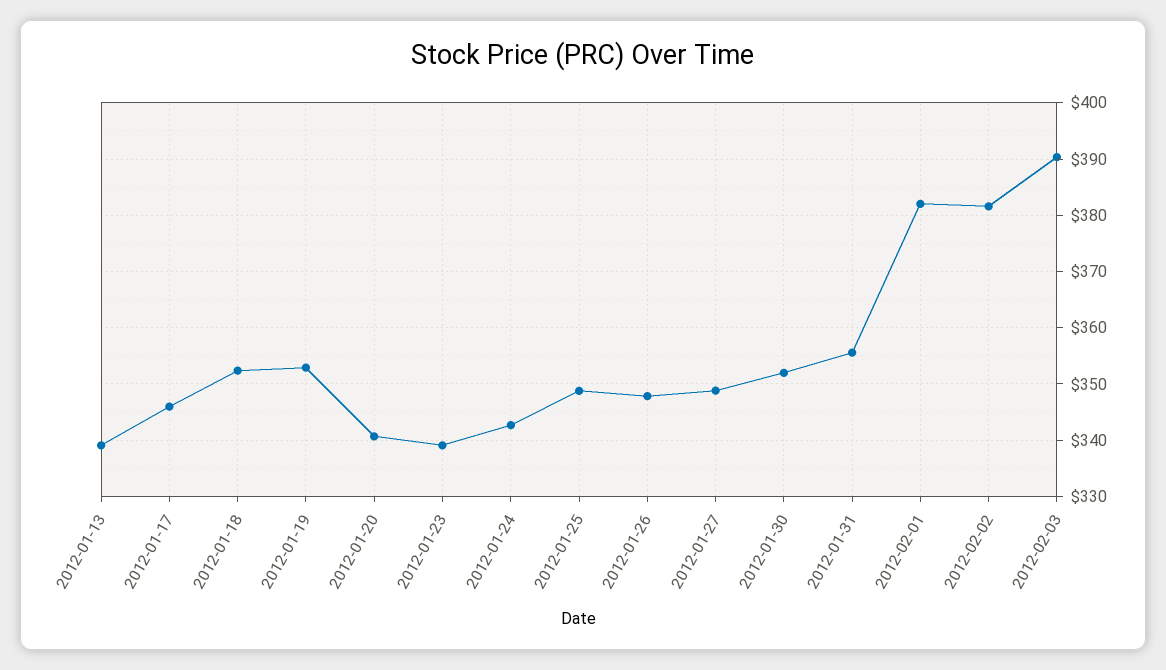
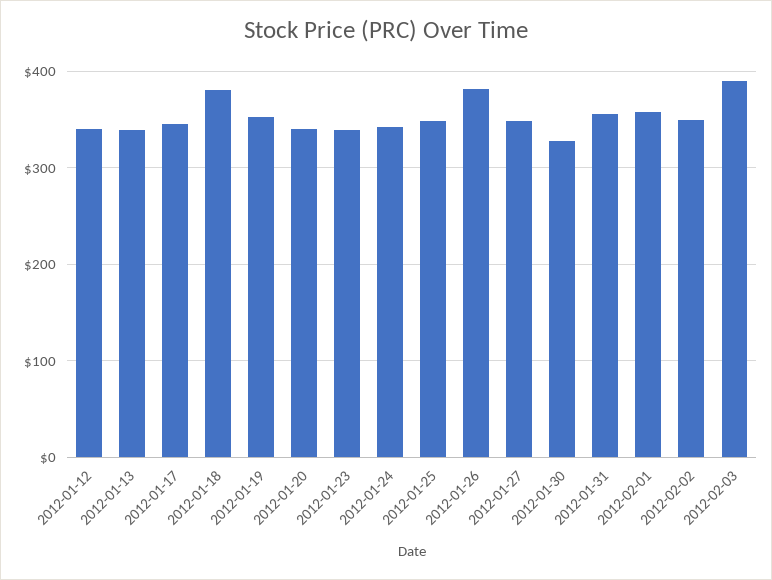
2012-01-18: 352 -> 380
2012-01-26: 348 -> 380
2012-01-30: 352 -> 330
2012-02-01: 382 -> 360
2012-02-02: 382 -> 350
2012-01-12: none -> 340

